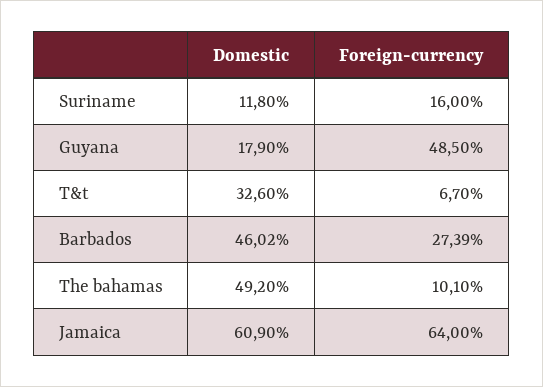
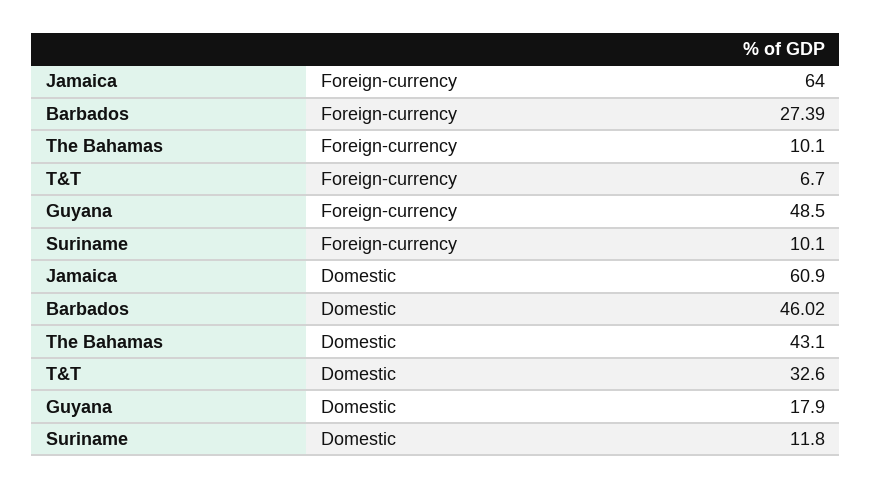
Foreign-currency, Suriname: 16 -> 10.1
Domestic, The bahamas: 49.2 -> 43.1

